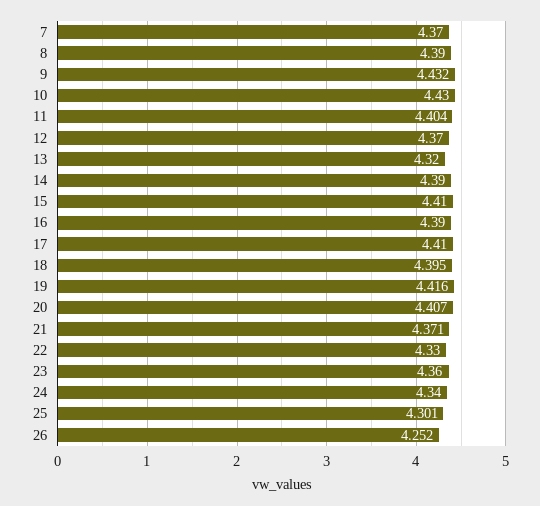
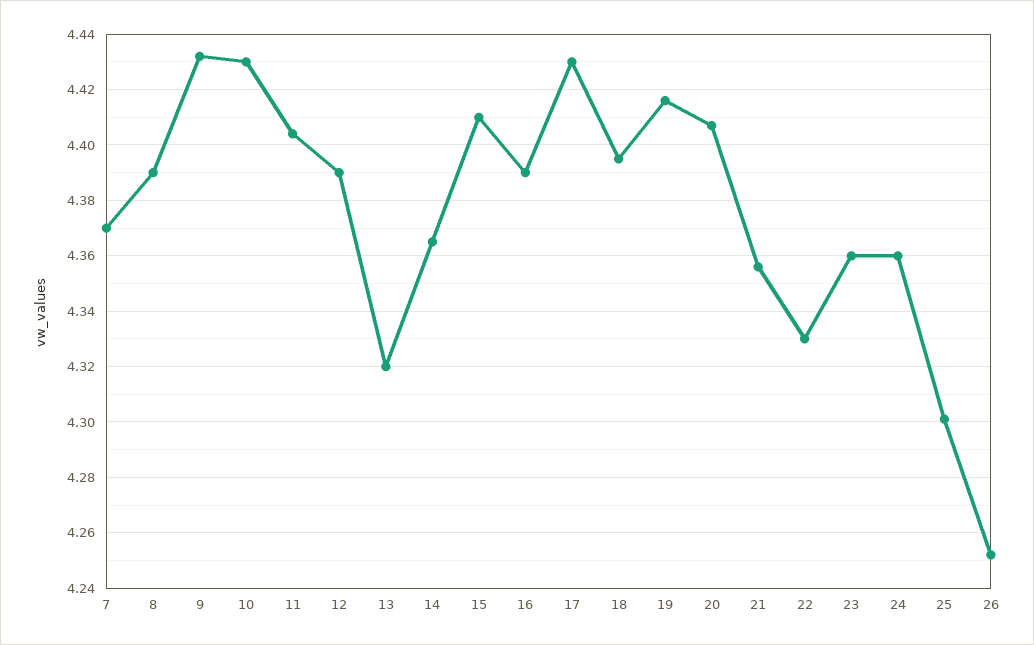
12: 4.37 -> 4.39
14: 4.39 -> 4.365
17: 4.41 -> 4.43
21: 4.371 -> 4.355
24: 4.34 -> 4.36

